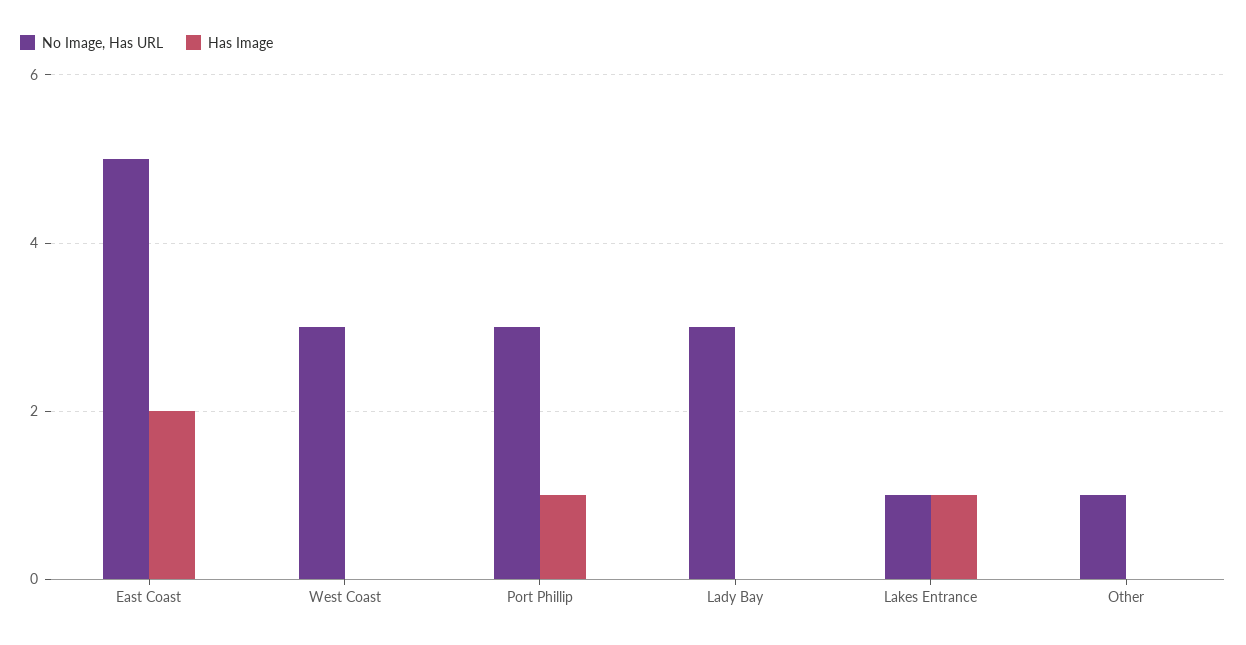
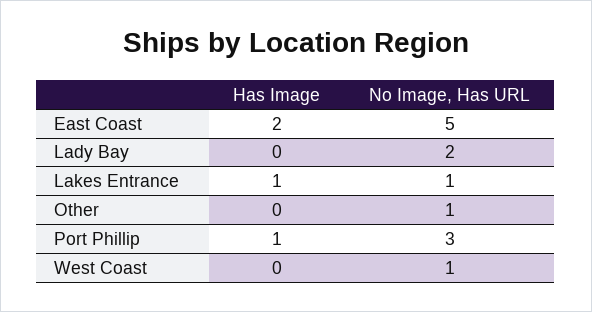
No Image, Has URL, West Coast: 3 -> 1
No Image, Has URL, Lady Bay: 3 -> 2

